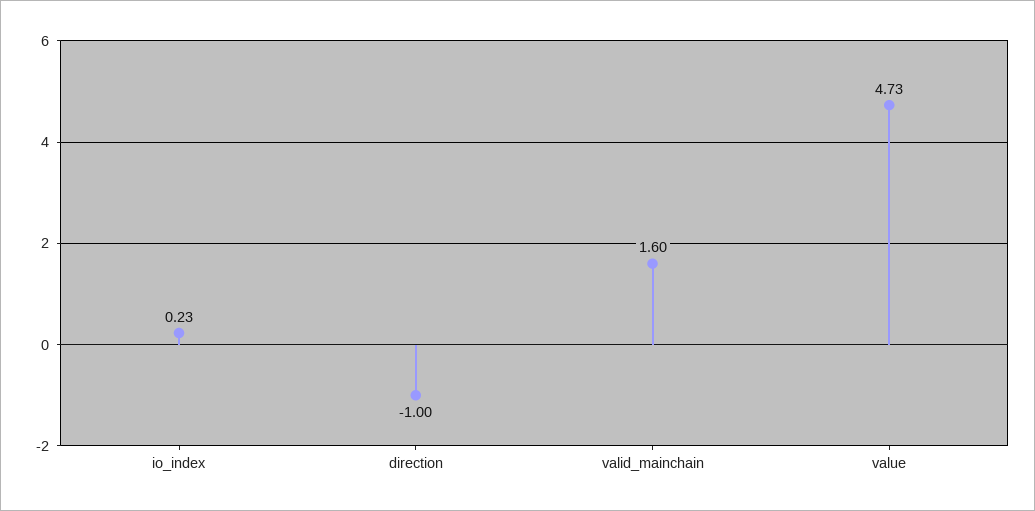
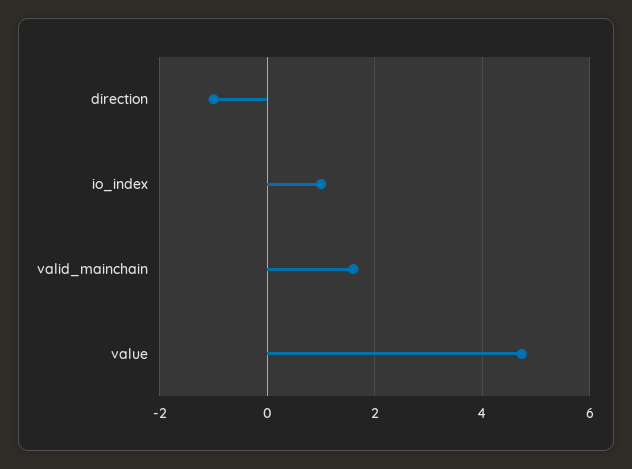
io_index: 0.23 -> 1

